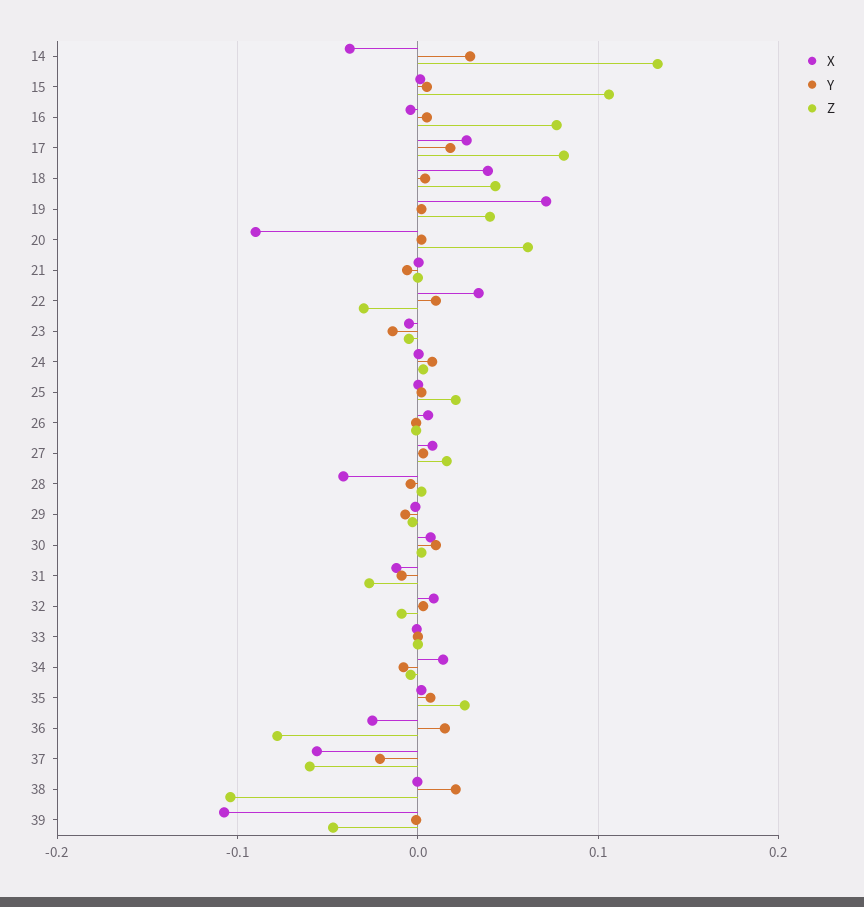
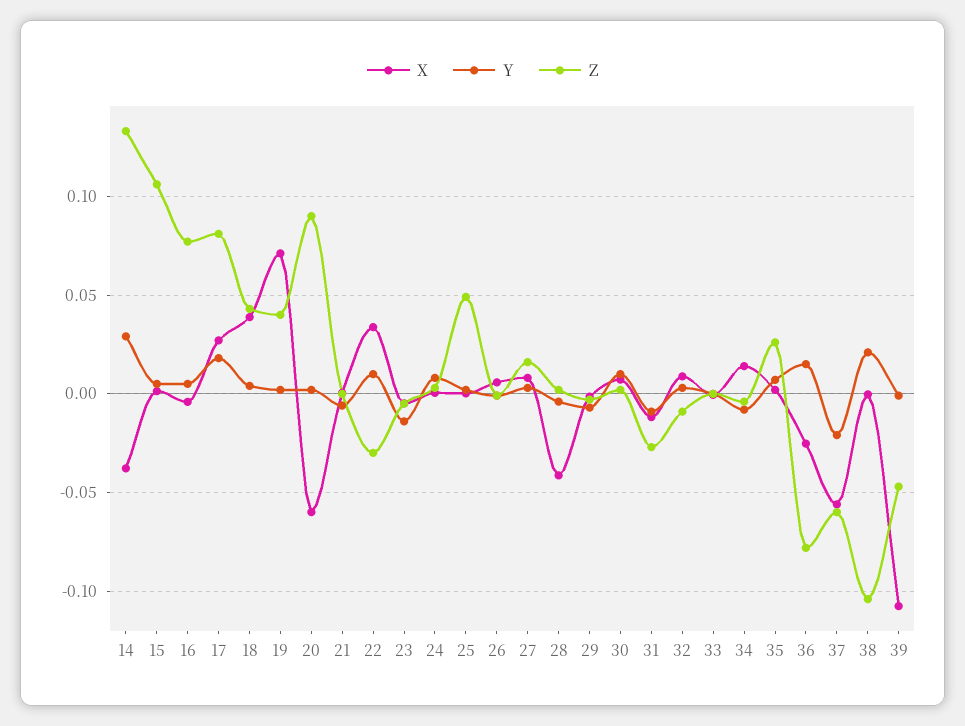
X, 20: -0.09 -> -0.06
Z, 20: 0.06 -> 0.09
Z, 25: 0.02 -> 0.05

